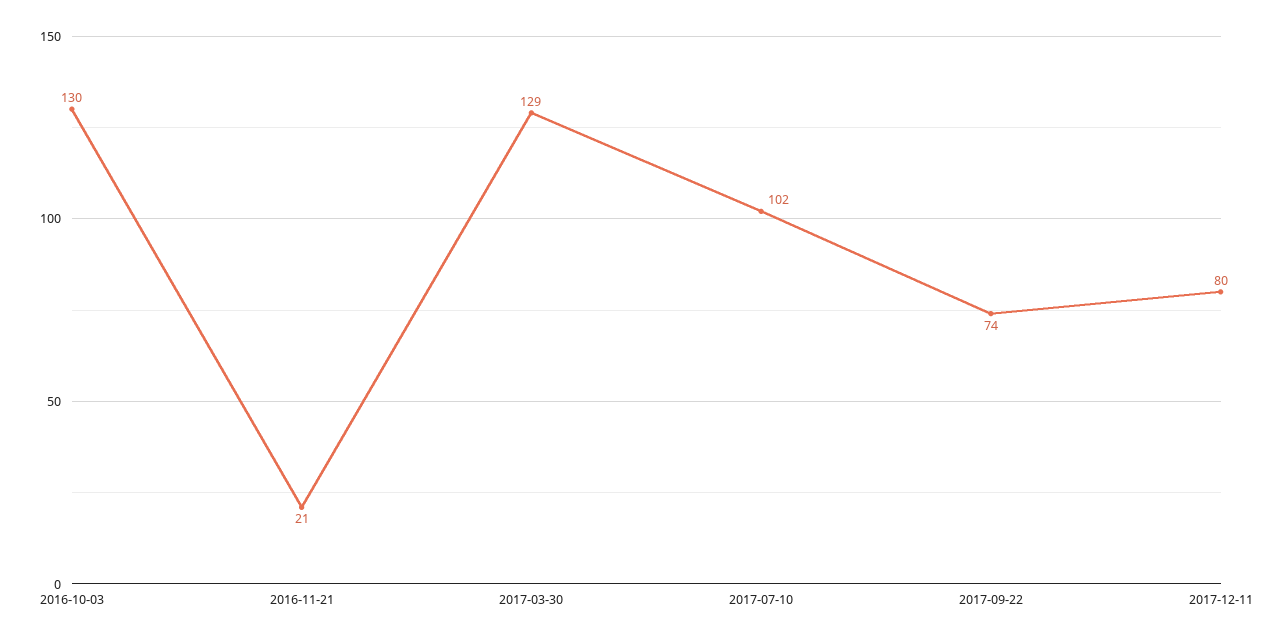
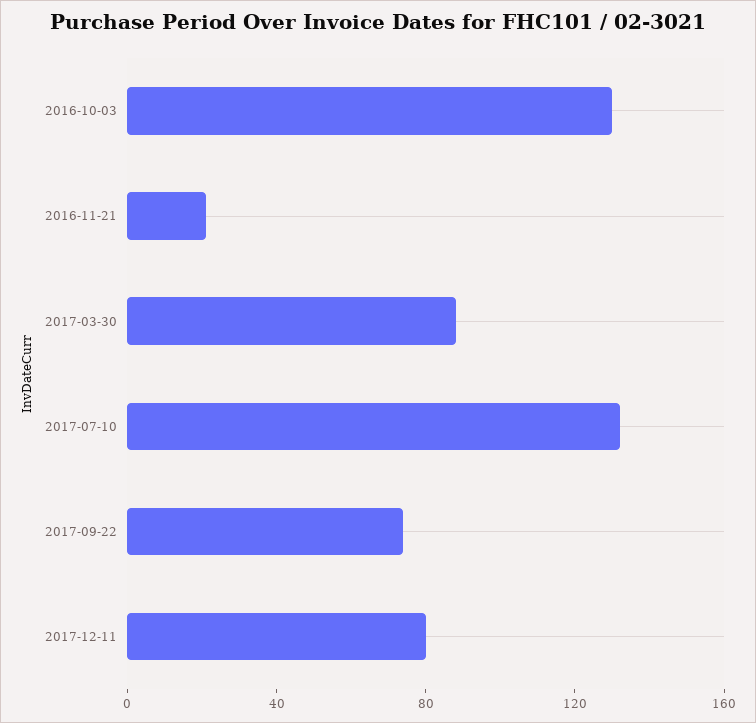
2017-03-30: 129 -> 90
2017-07-10: 102 -> 130

